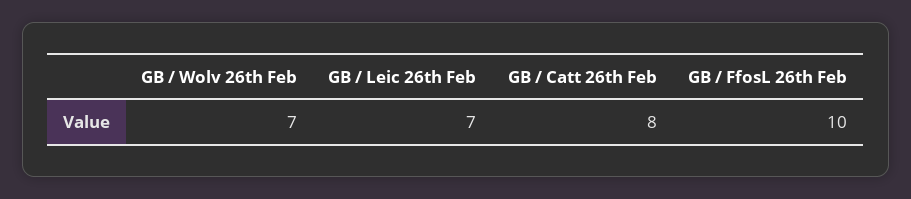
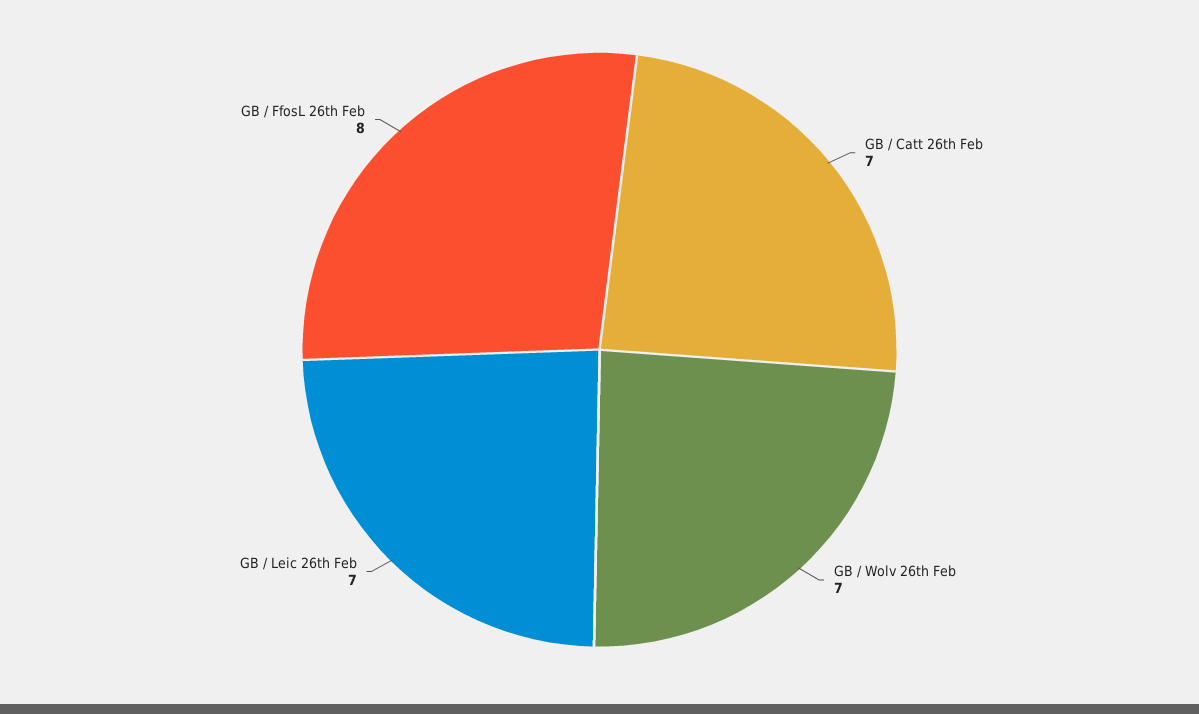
GB / Catt 26th Feb: 8 -> 7
GB / FfosL 26th Feb: 10 -> 8

